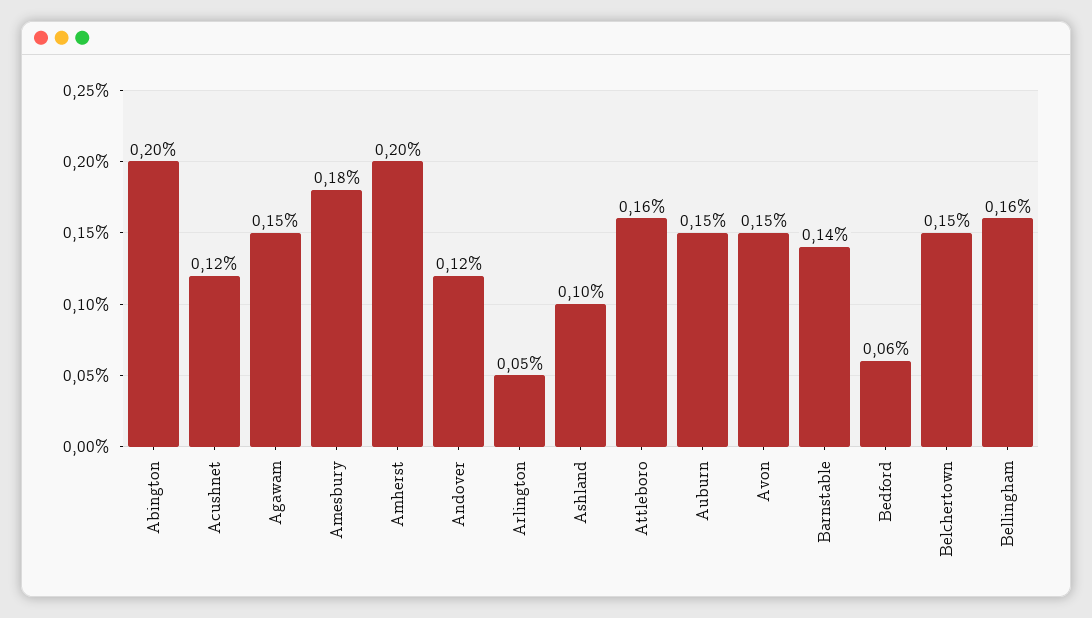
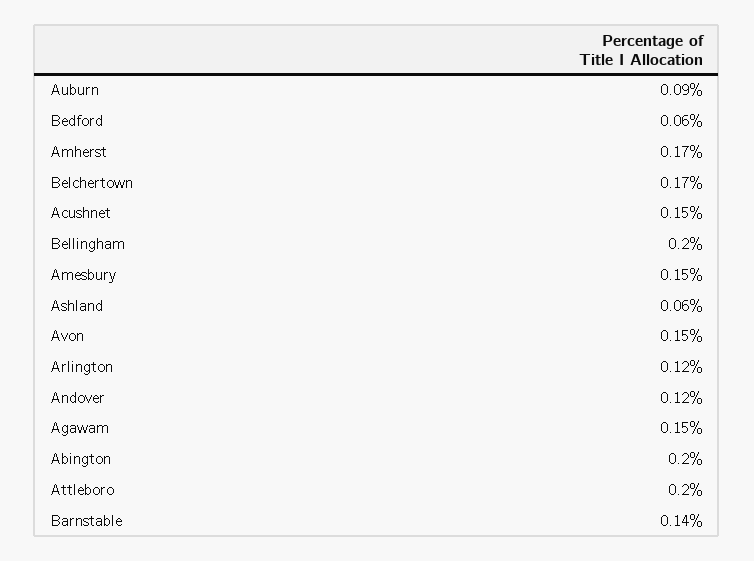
Acushnet: 0.12 -> 0.15
Amesbury: 0.18 -> 0.15
Amherst: 0.2 -> 0.17
Arlington: 0.05 -> 0.12
Ashland: 0.1 -> 0.06
Attleboro: 0.16 -> 0.2
Auburn: 0.15 -> 0.09
Belchertown: 0.15 -> 0.17
Bellingham: 0.16 -> 0.2

